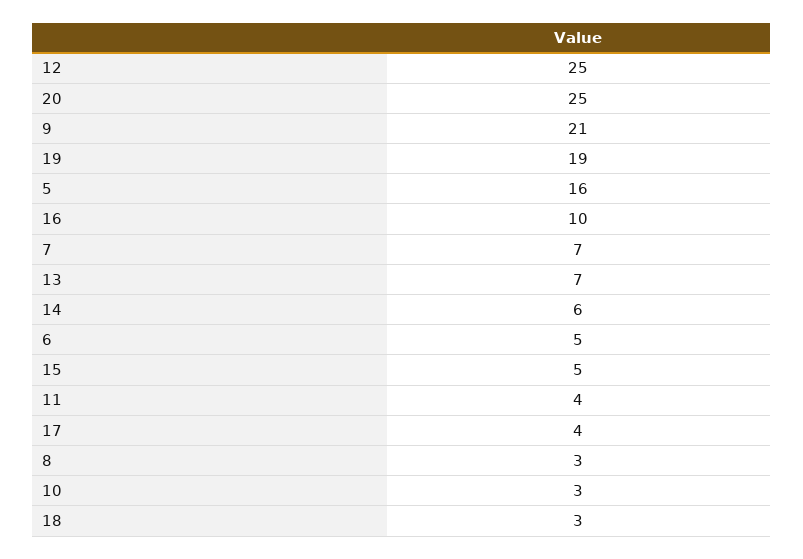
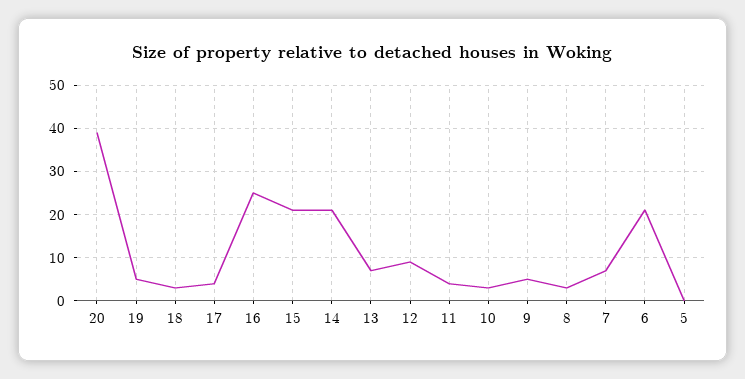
12: 25 -> 10
20: 25 -> 40
9: 21 -> 5
19: 19 -> 5
5: 16 -> 0
16: 10 -> 25
14: 6 -> 20
6: 5 -> 20
15: 5 -> 20

